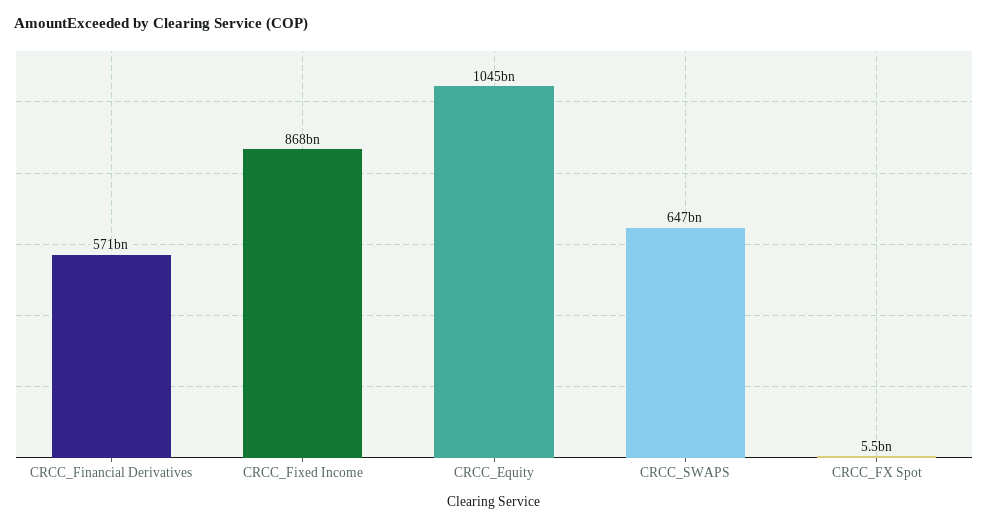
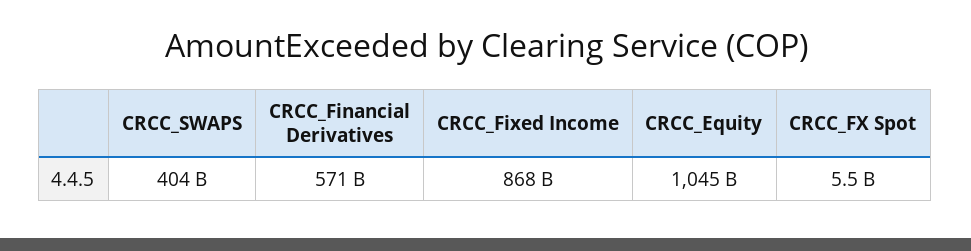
CRCC_SWAPS: 647000000000 -> 404000000000

